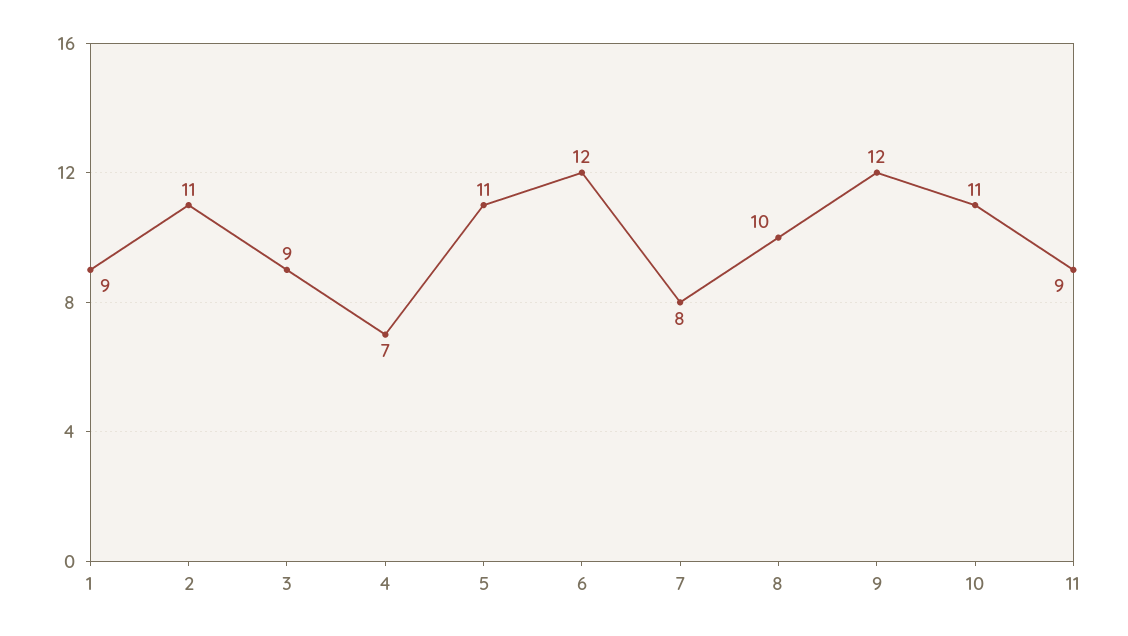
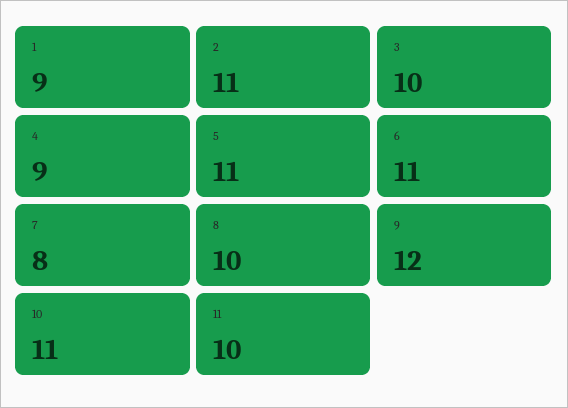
3: 9 -> 10
4: 7 -> 9
6: 12 -> 11
11: 9 -> 10

